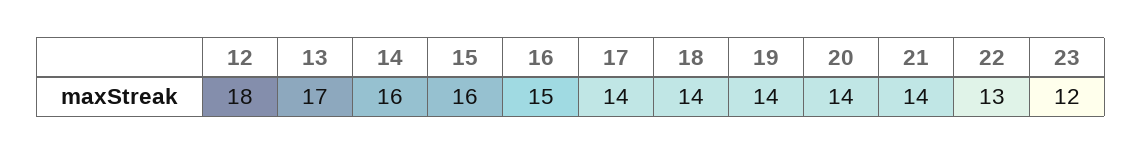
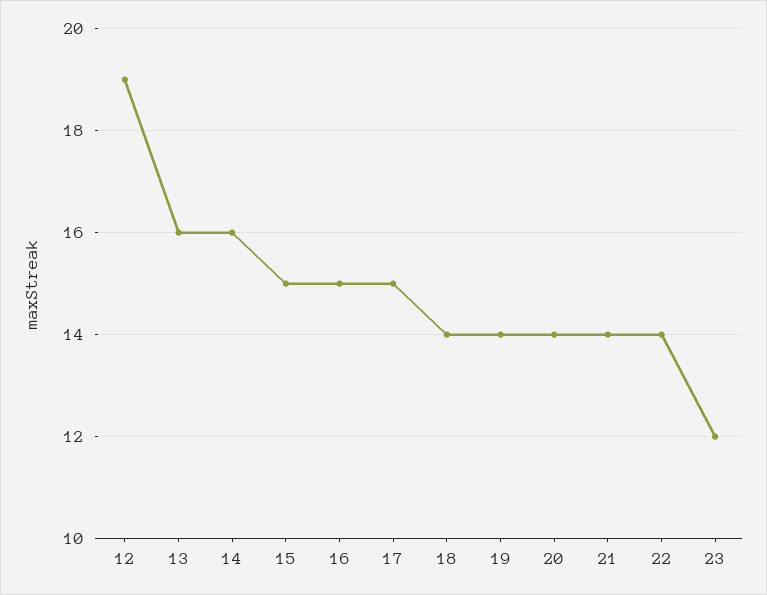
12: 18 -> 19
13: 17 -> 16
15: 16 -> 15
17: 14 -> 15
22: 13 -> 14

